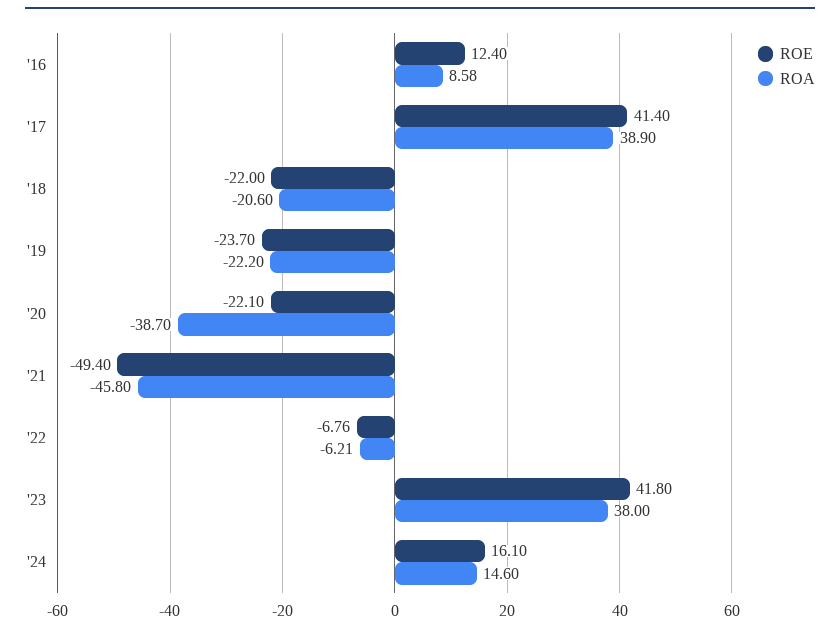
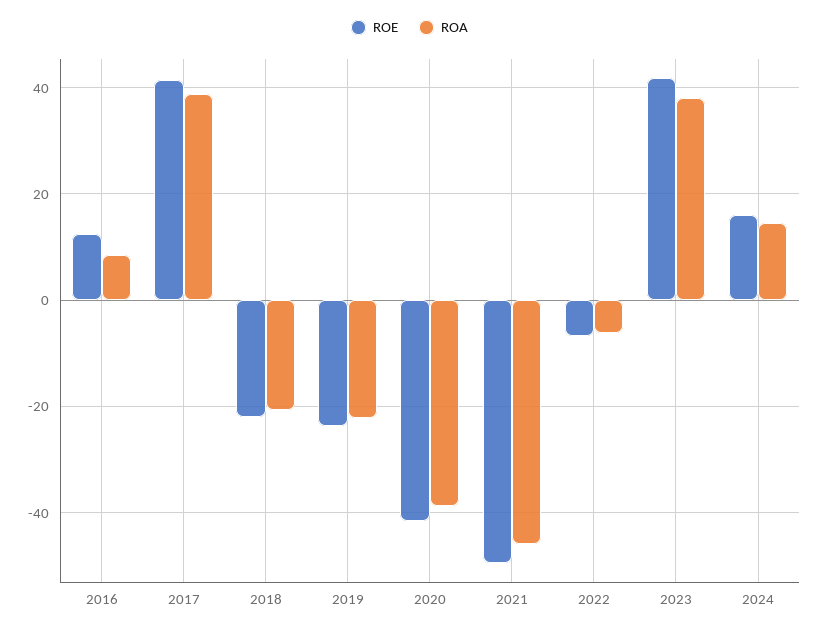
ROE, '20: -22.1 -> -42

